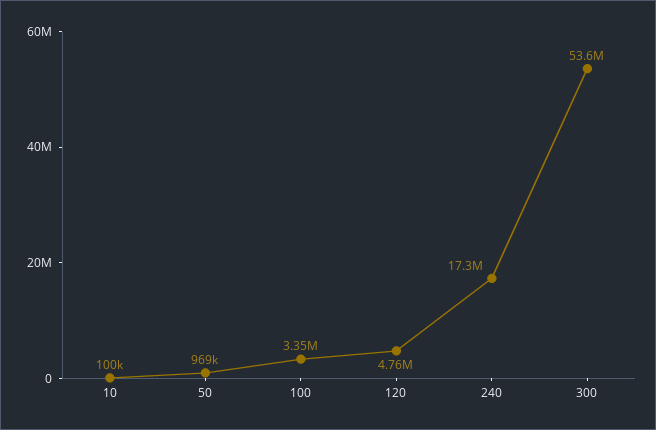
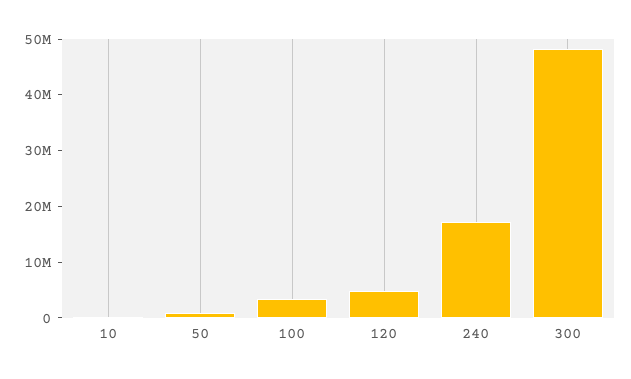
300: 53600000 -> 48000000

